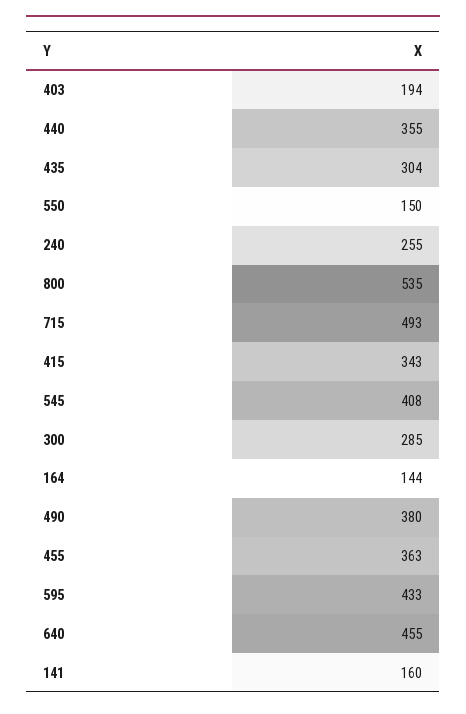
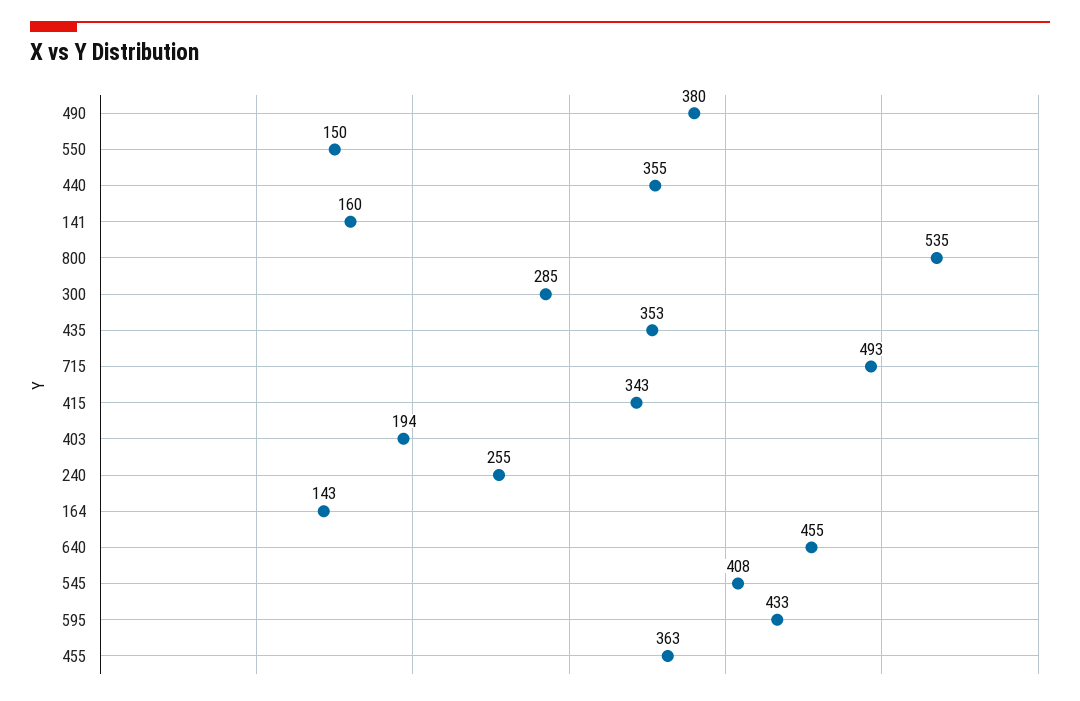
435: 304 -> 353
164: 144 -> 143

